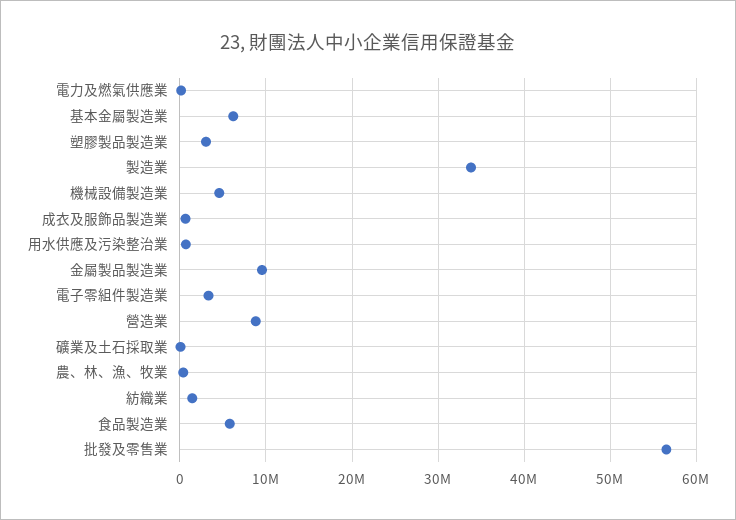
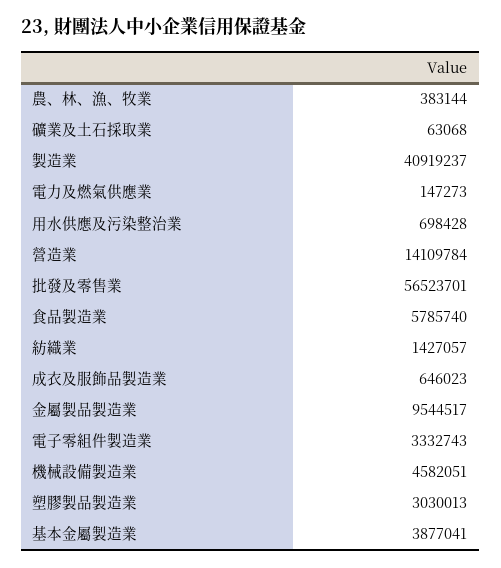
基本金屬製造業: 6000000 -> 3877041
製造業: 34000000 -> 40919237
營造業: 9000000 -> 14109784

